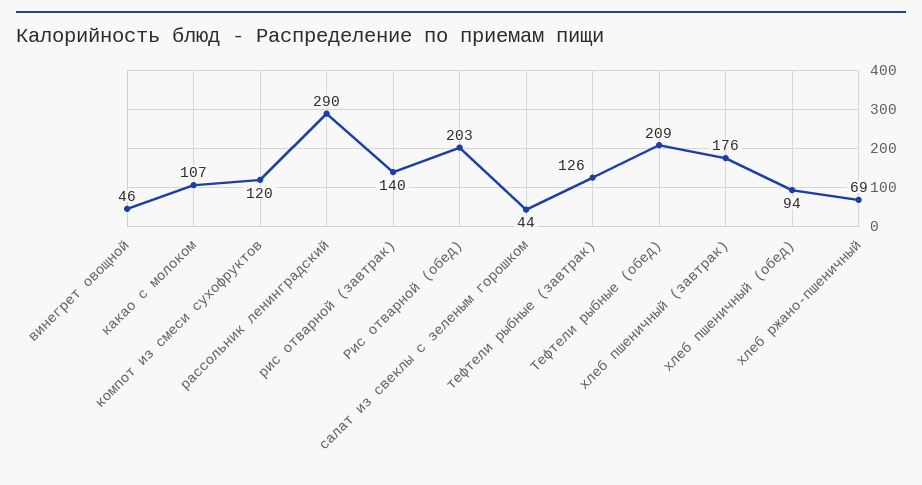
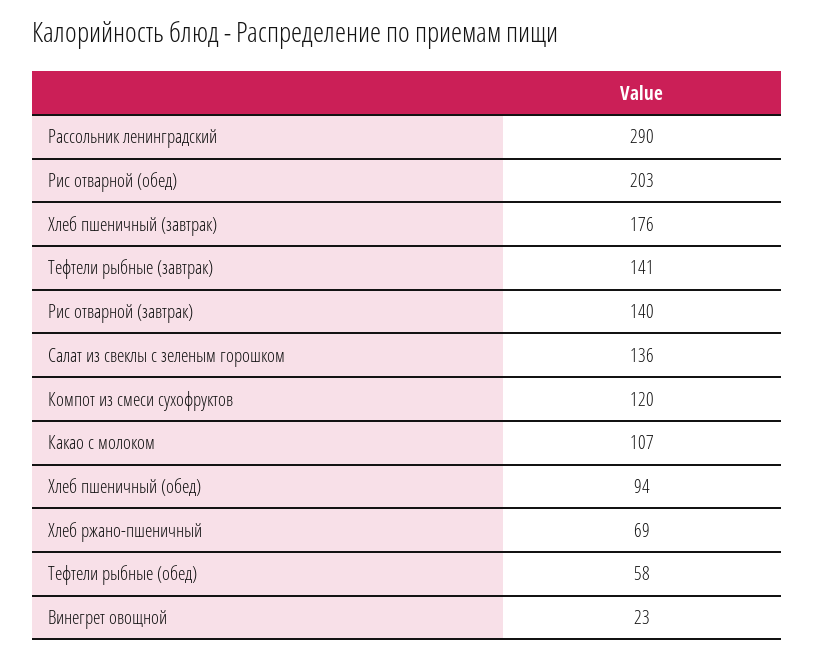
винегрет овощной: 46 -> 23
салат из свеклы с зеленым горошком: 44 -> 136
тефтели рыбные (завтрак): 126 -> 141
Тефтели рыбные (обед): 209 -> 58

